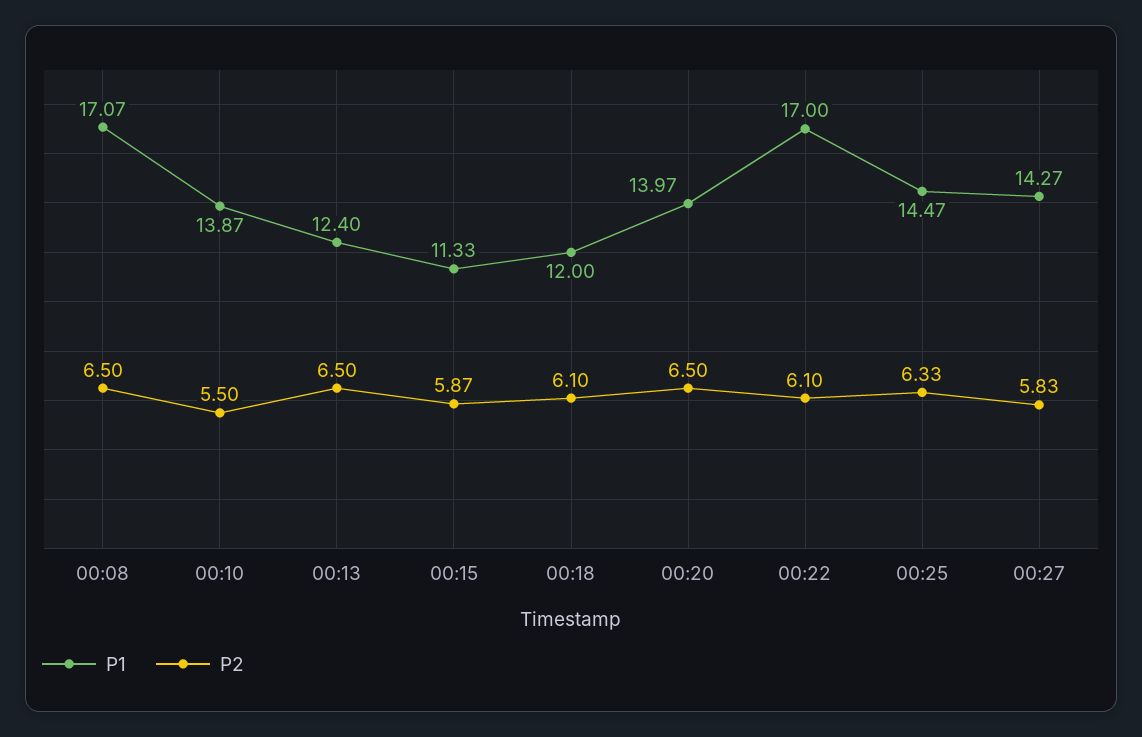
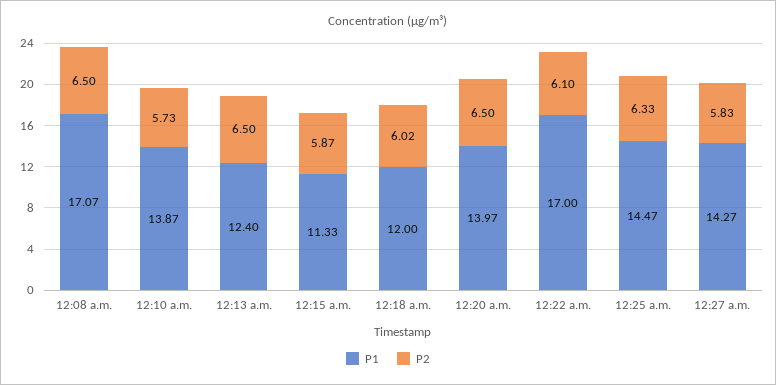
P2, 00:10: 5.5 -> 5.73
P2, 00:18: 6.1 -> 6.02

